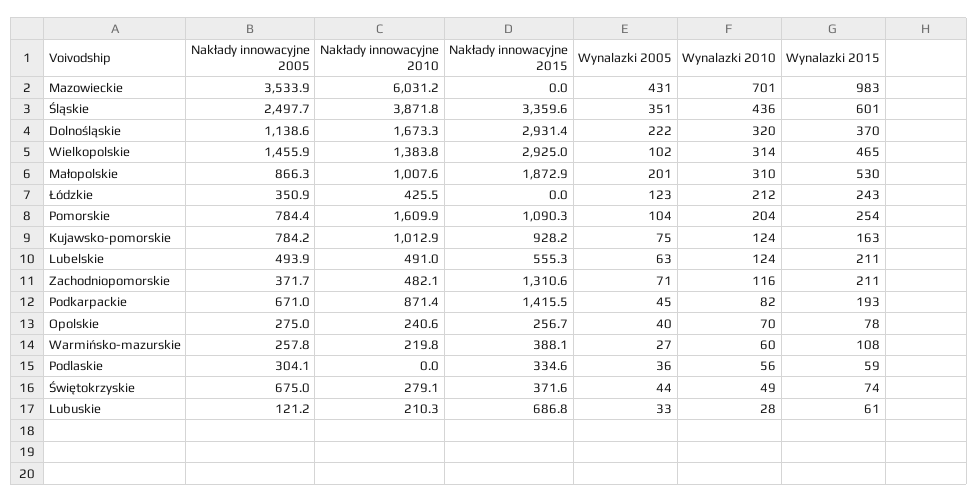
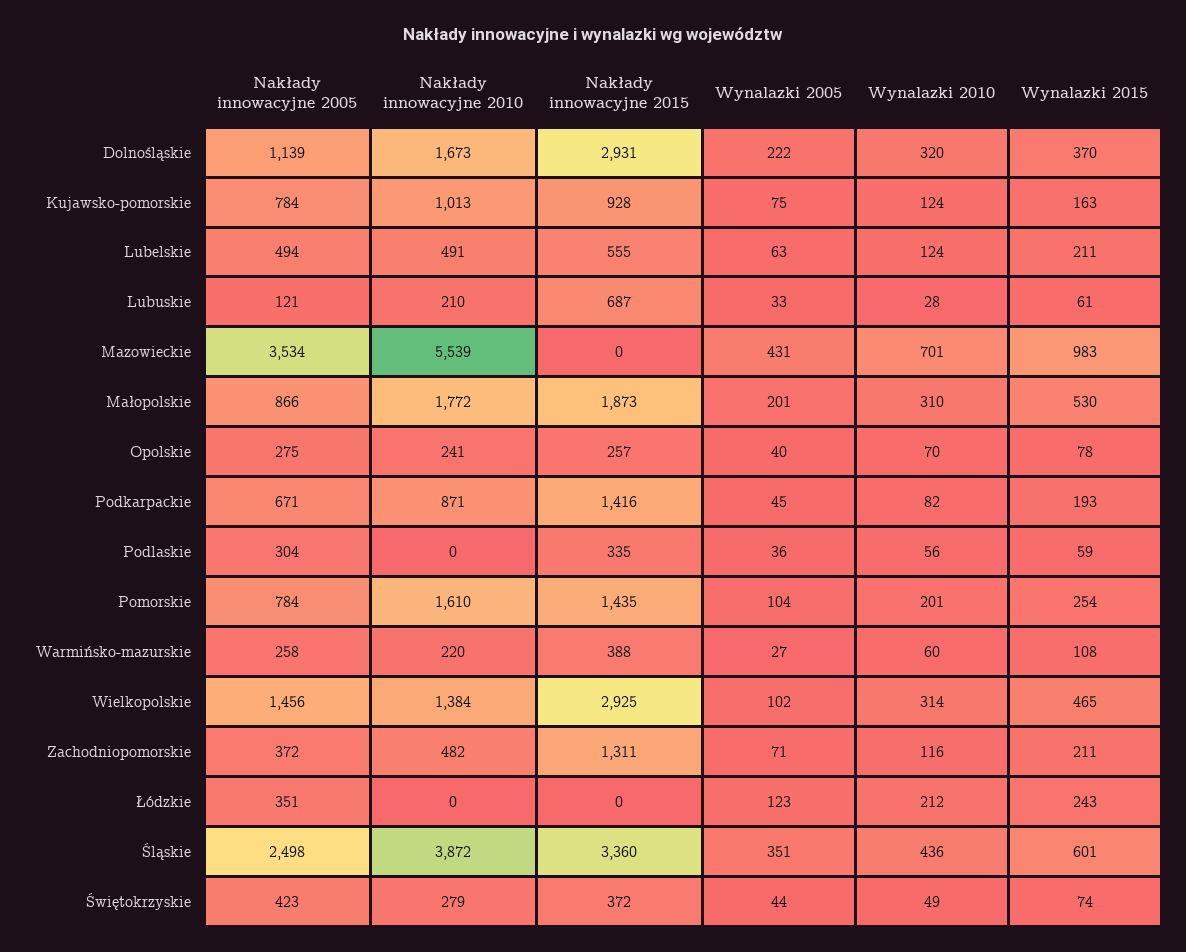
Nakłady innowacyjne 2010, Mazowieckie: 6031.2 -> 5539
Nakłady innowacyjne 2010, Małopolskie: 1007.6 -> 1772
Nakłady innowacyjne 2010, Łódzkie: 425.5 -> 0
Nakłady innowacyjne 2015, Pomorskie: 1090.3 -> 1435
Wynalazki 2010, Pomorskie: 204 -> 201
Nakłady innowacyjne 2005, Świętokrzyskie: 675 -> 423

